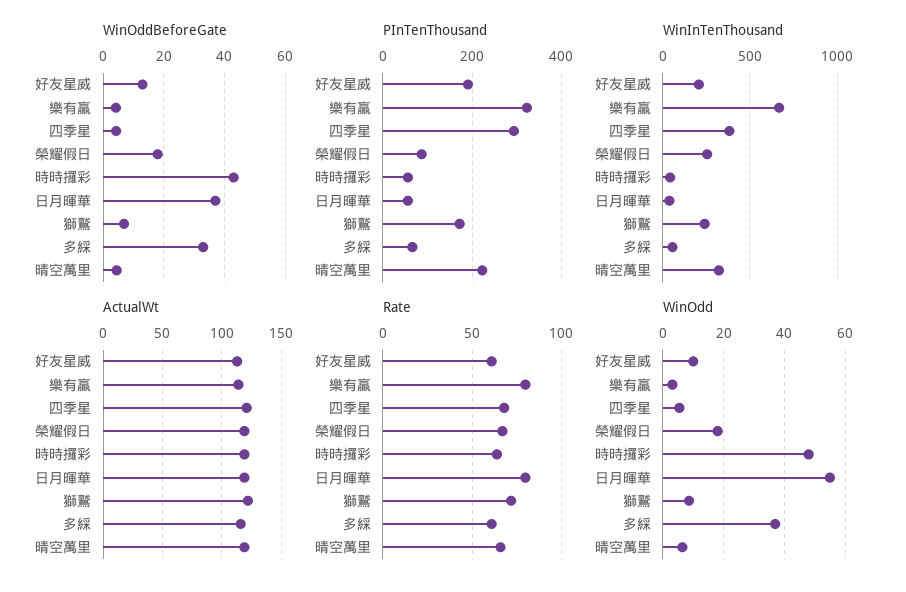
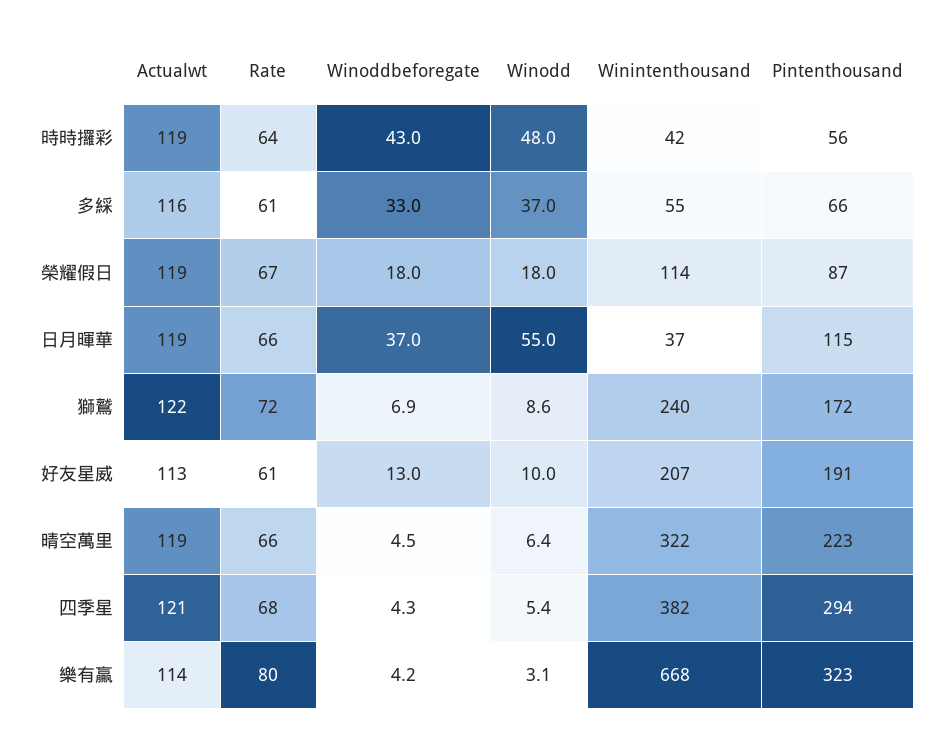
PInTenThousand, 日月暉華: 60 -> 115
WinInTenThousand, 榮耀假日: 250 -> 114
Rate, 日月暉華: 80 -> 66

